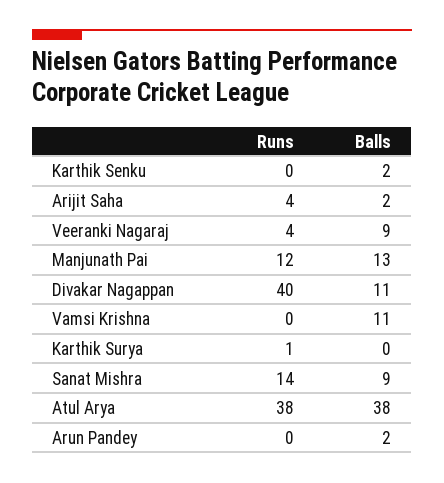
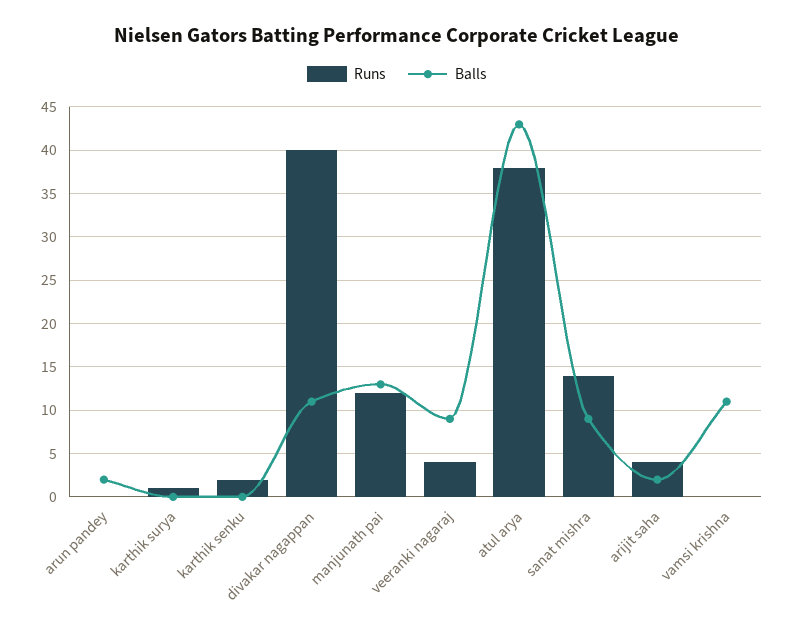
Runs, Karthik Senku: 0 -> 2
Balls, Karthik Senku: 2 -> 0
Balls, Atul Arya: 38 -> 43

